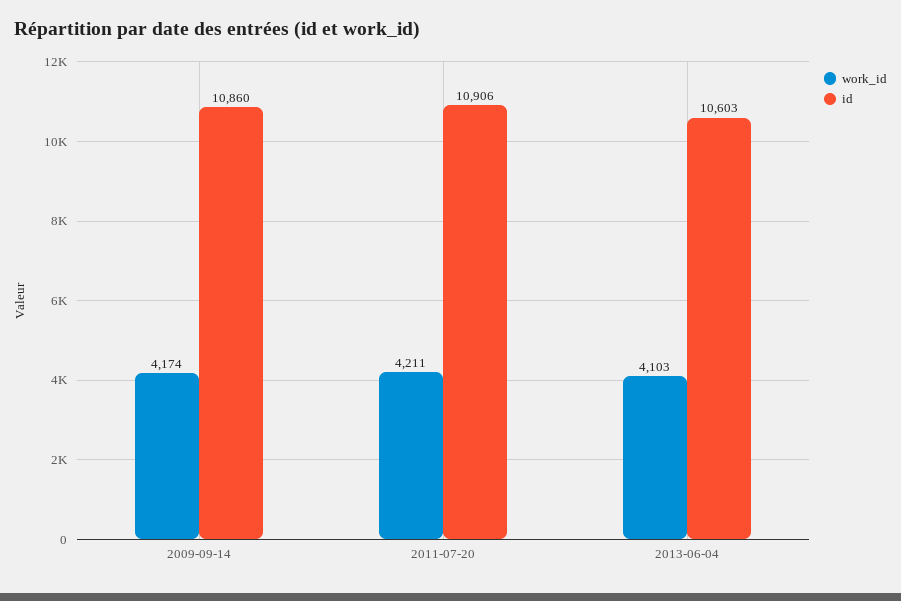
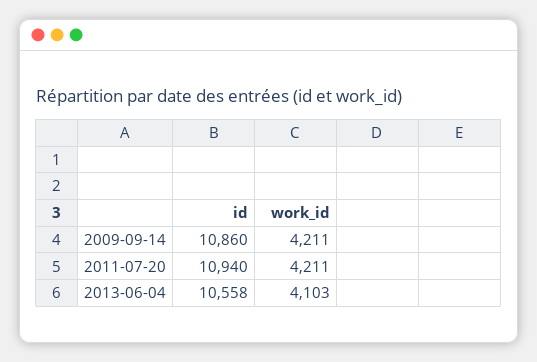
work_id, 2009-09-14: 4174 -> 4211
id, 2011-07-20: 10906 -> 10940
id, 2013-06-04: 10603 -> 10558

